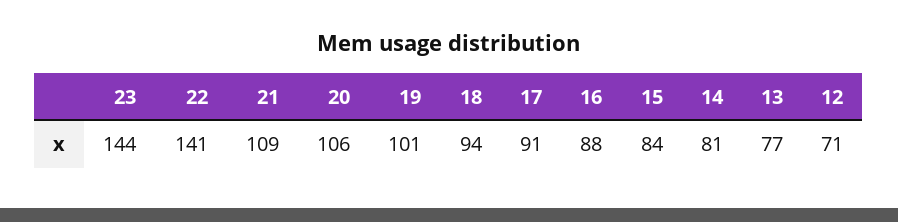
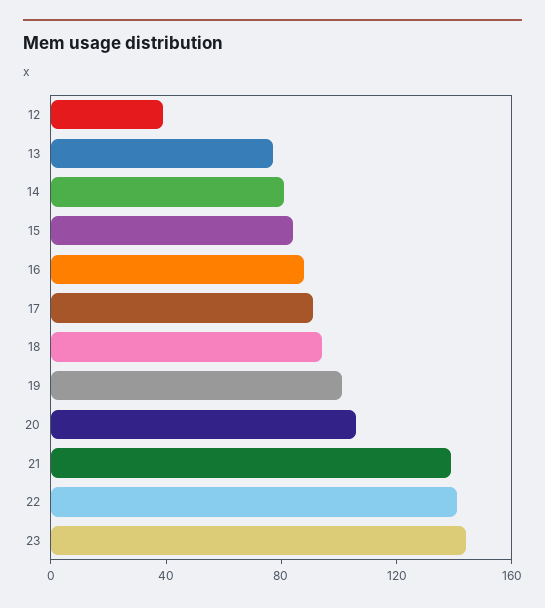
21: 109 -> 140
12: 71 -> 40

